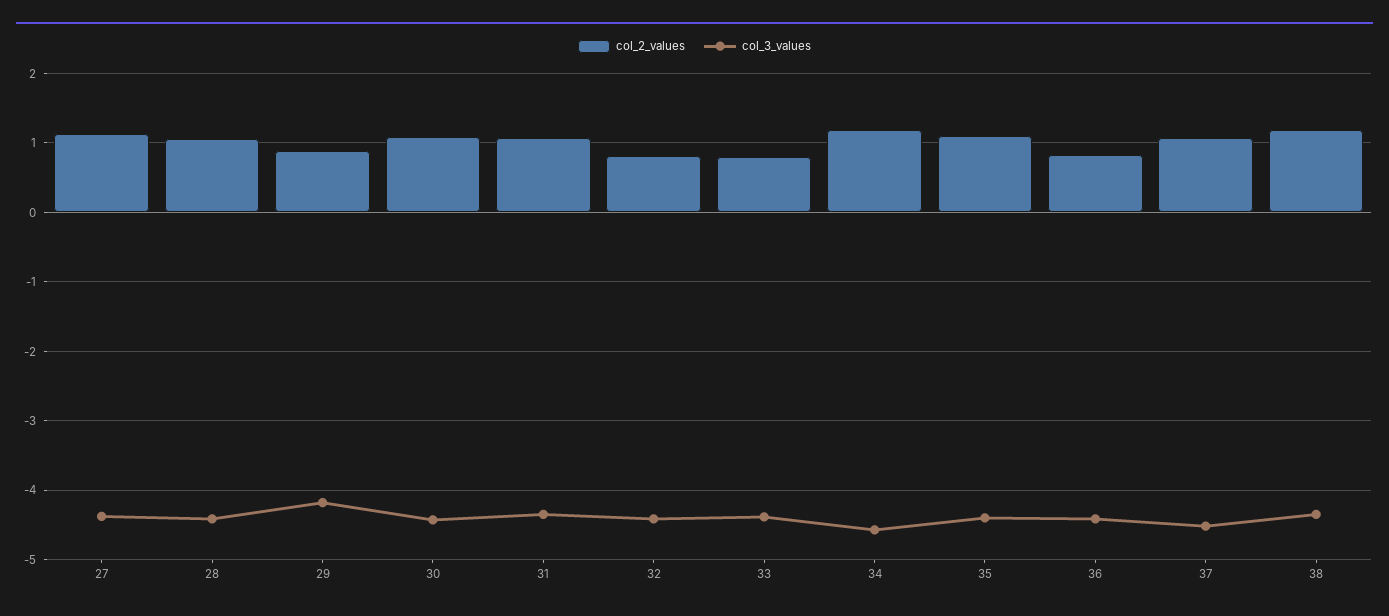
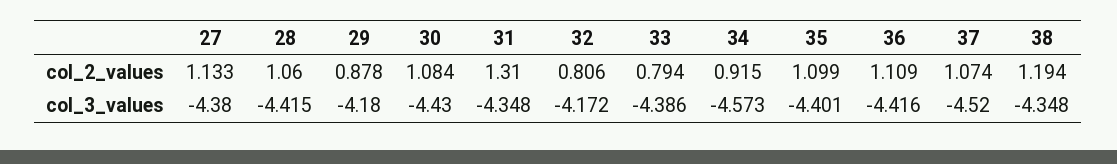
col_2_values, 31: 1.1 -> 1.31
col_3_values, 32: -4.4 -> -4.172
col_2_values, 34: 1.2 -> 0.915
col_2_values, 36: 0.8 -> 1.109

